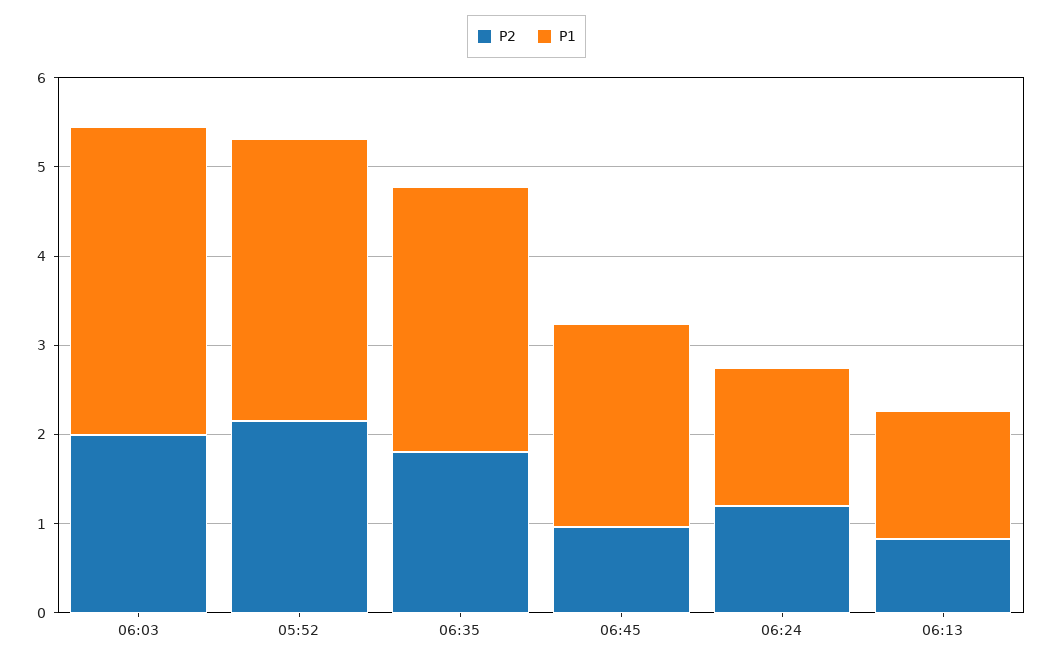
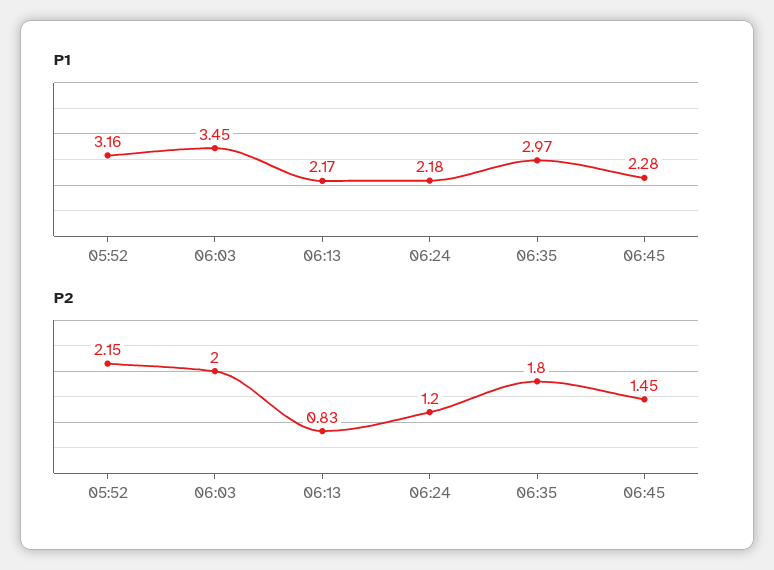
P2, 06:45: 1 -> 1.45
P1, 06:24: 1.6 -> 2.18
P1, 06:13: 1.4 -> 2.17

